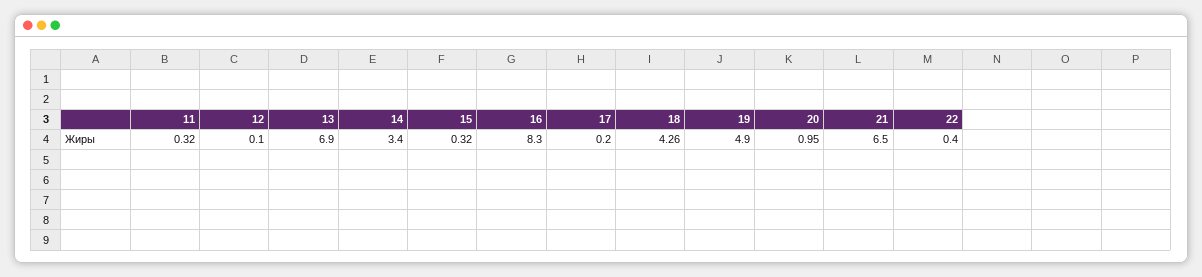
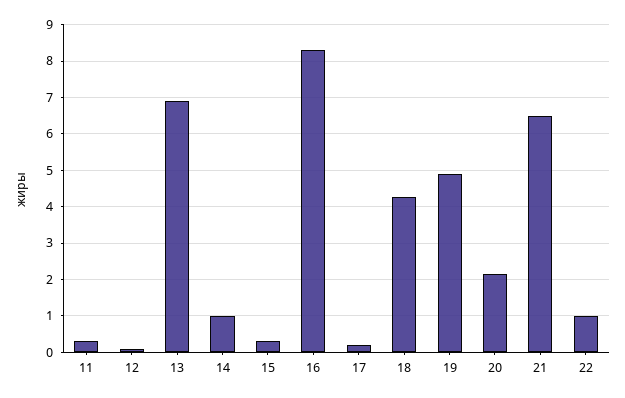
14: 3.4 -> 1
20: 0.95 -> 2.2
22: 0.4 -> 1

